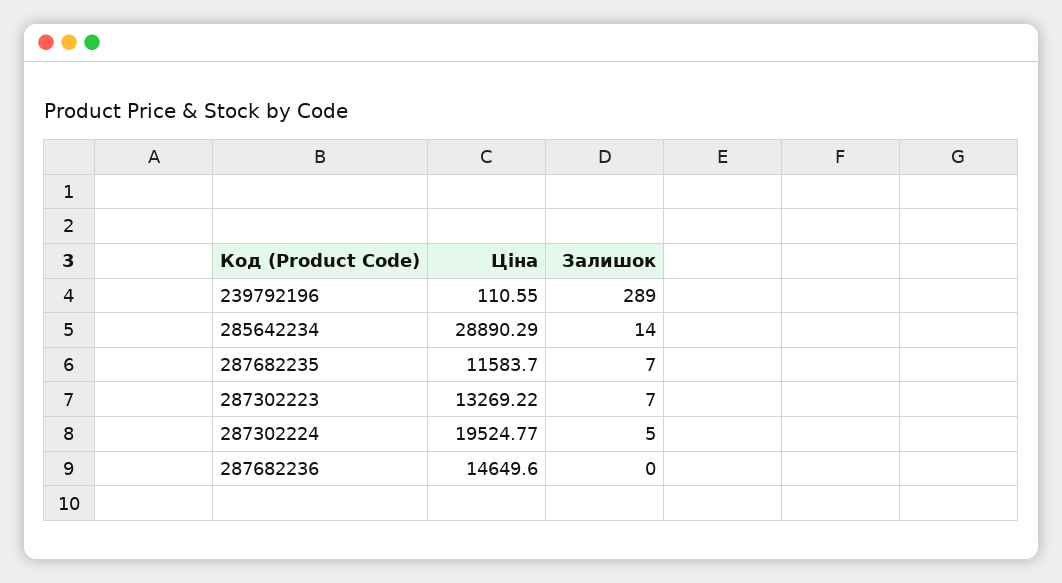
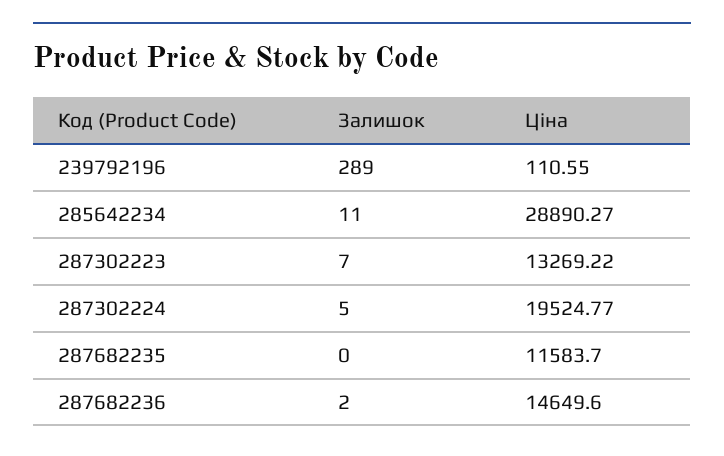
Ціна, 285642234: 28890.29 -> 28890.27
Залишок, 285642234: 14 -> 11
Залишок, 287682235: 7 -> 0
Залишок, 287682236: 0 -> 2

